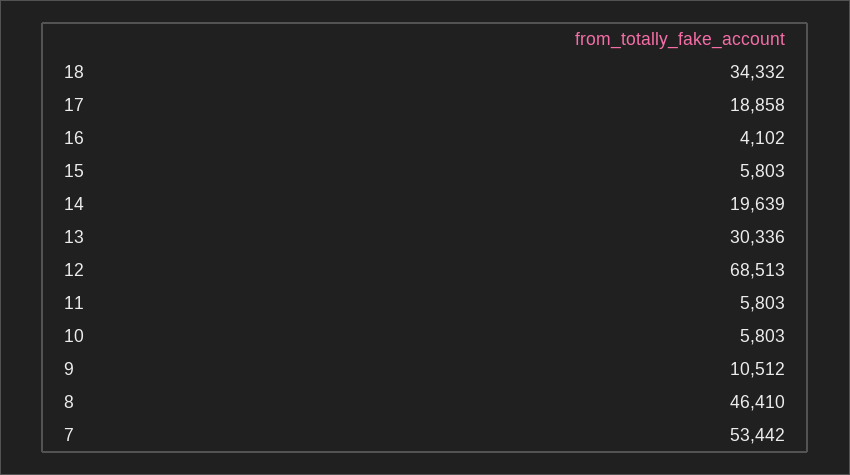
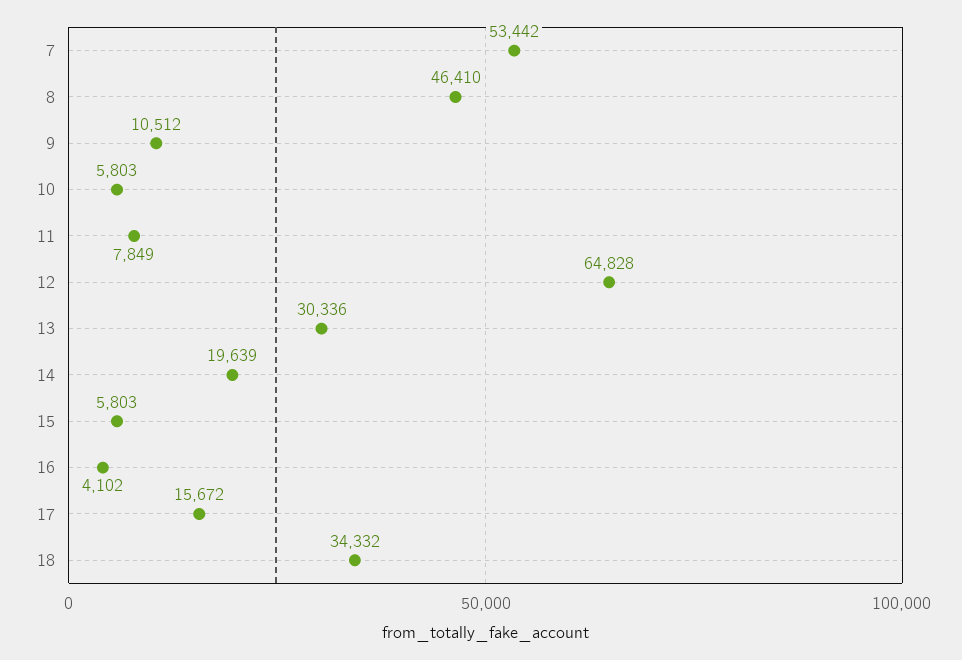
17: 18858 -> 15672
12: 68513 -> 64828
11: 5803 -> 7849

